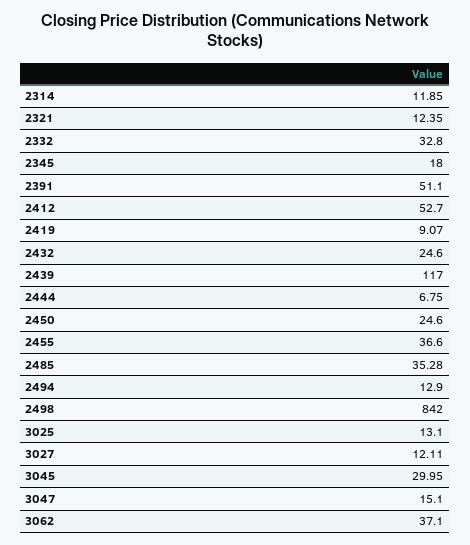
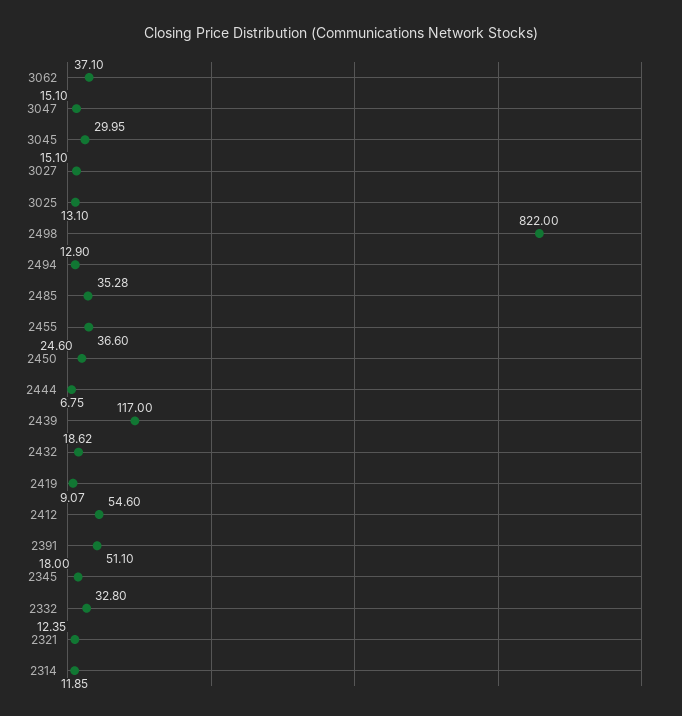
2412: 52.7 -> 54.6
2432: 24.6 -> 18.62
2498: 842 -> 822
3027: 12.11 -> 15.1

